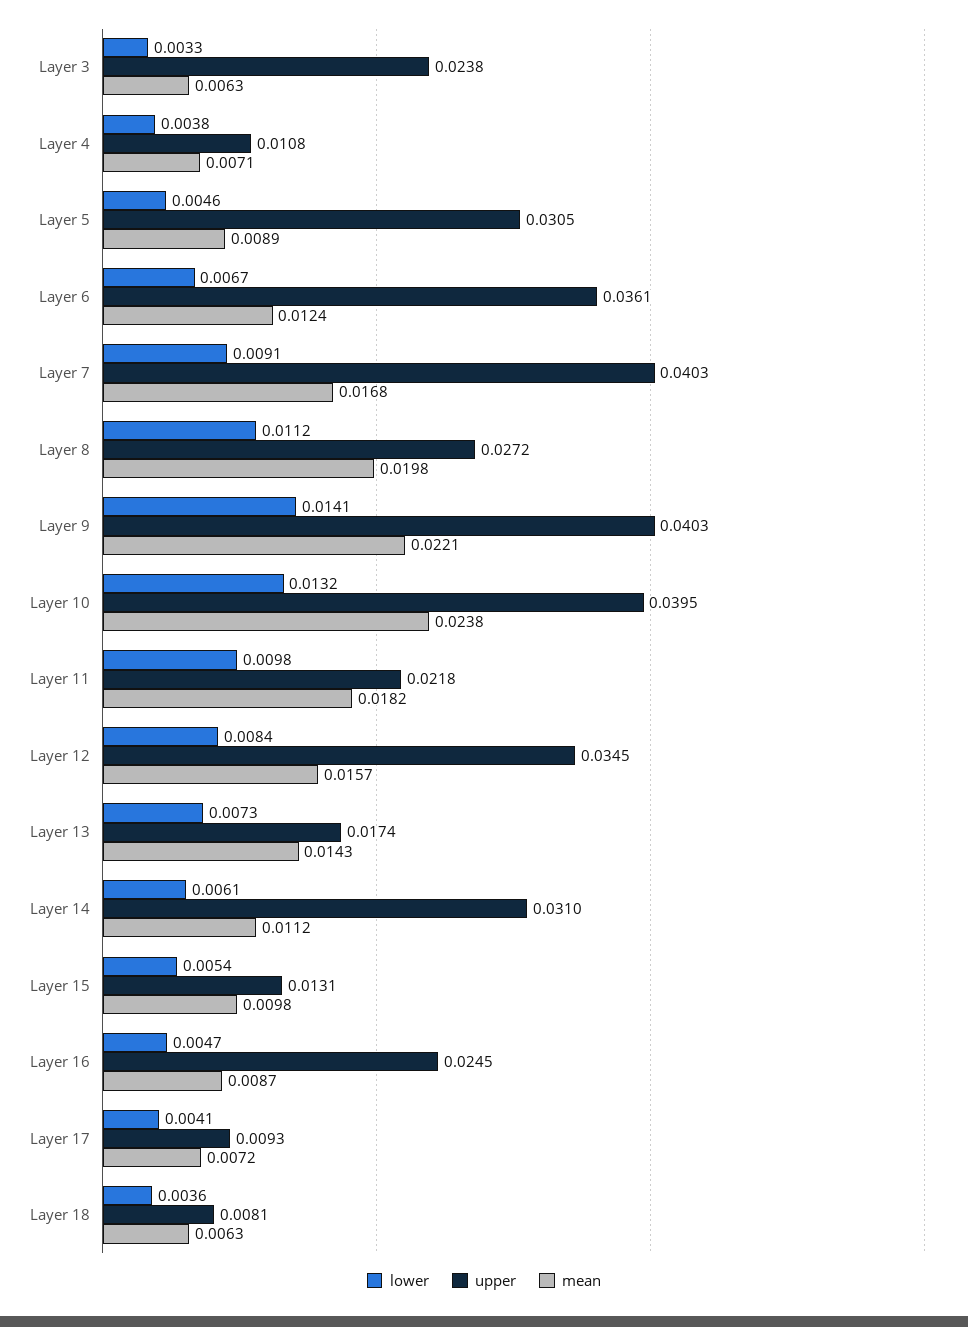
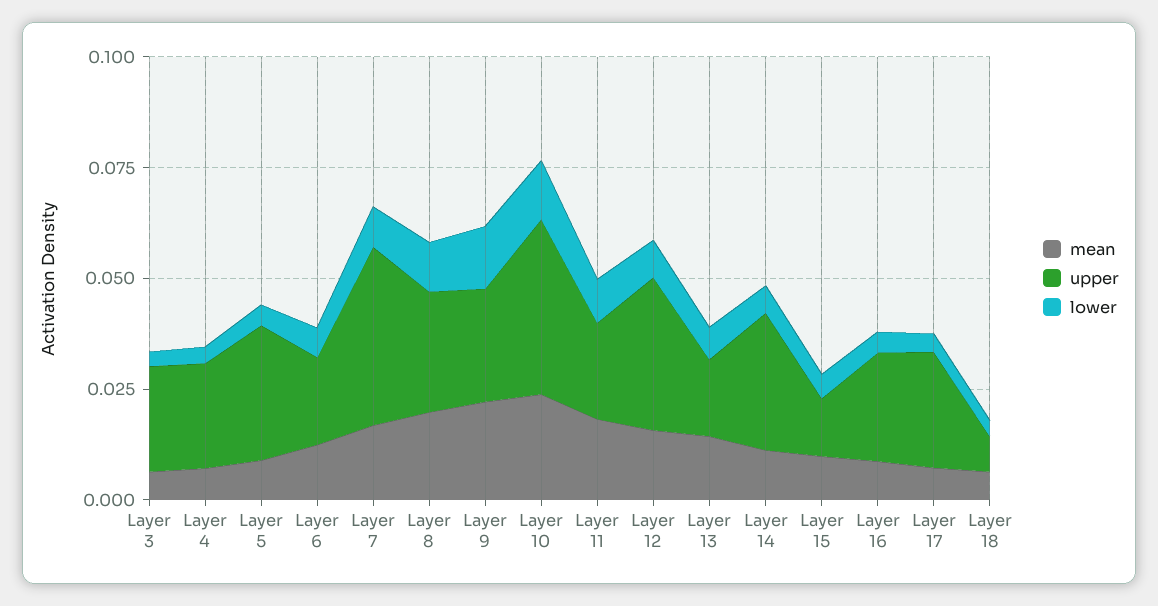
upper, Layer 4: 0.0108 -> 0.025
upper, Layer 6: 0.0361 -> 0.02
upper, Layer 9: 0.0403 -> 0.025
upper, Layer 17: 0.0093 -> 0.025

